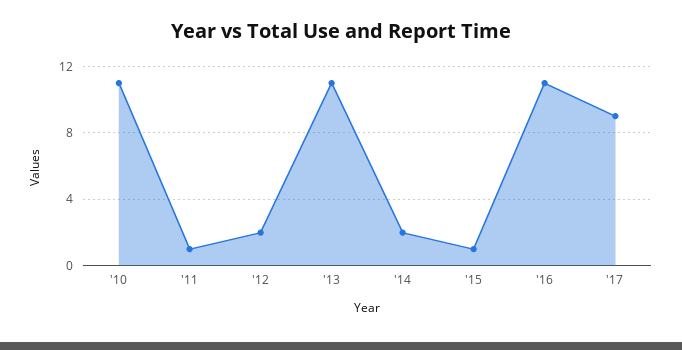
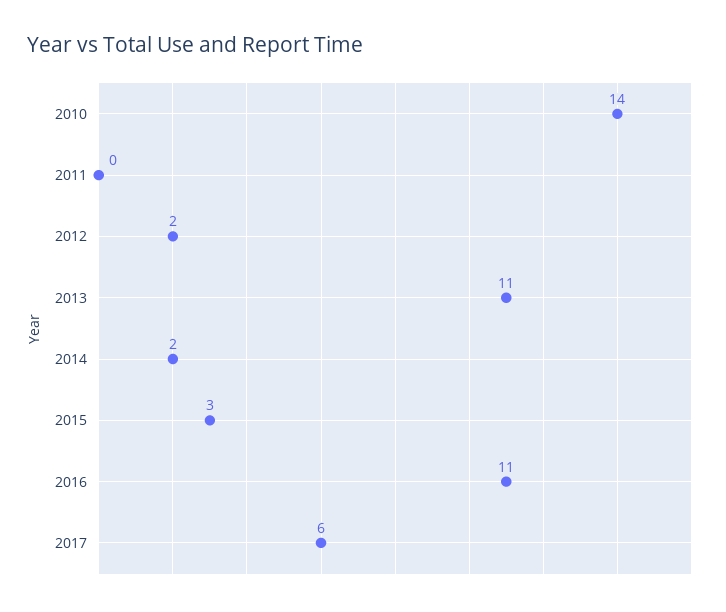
'10: 11 -> 14
'11: 1 -> 0
'15: 1 -> 3
'17: 9 -> 6

